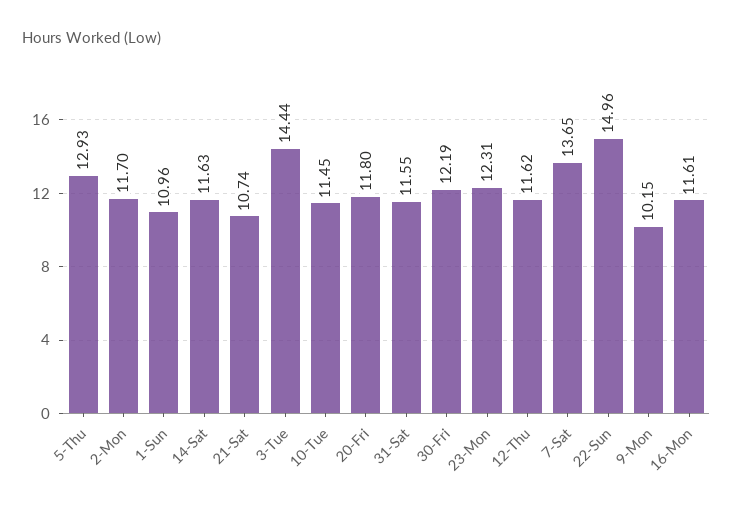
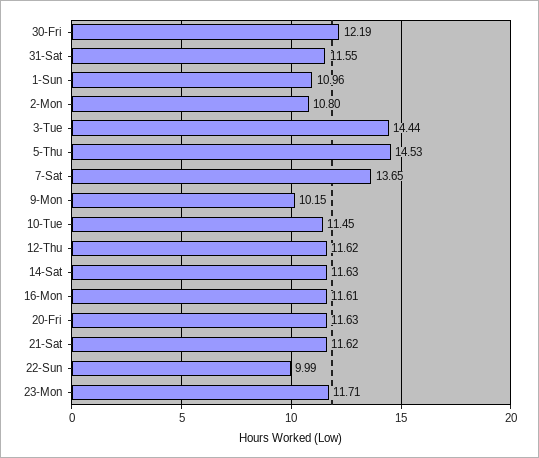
5-Thu: 12.93 -> 14.53
2-Mon: 11.7 -> 10.8
21-Sat: 10.74 -> 11.62
20-Fri: 11.8 -> 11.63
23-Mon: 12.31 -> 11.71
22-Sun: 14.96 -> 9.99

